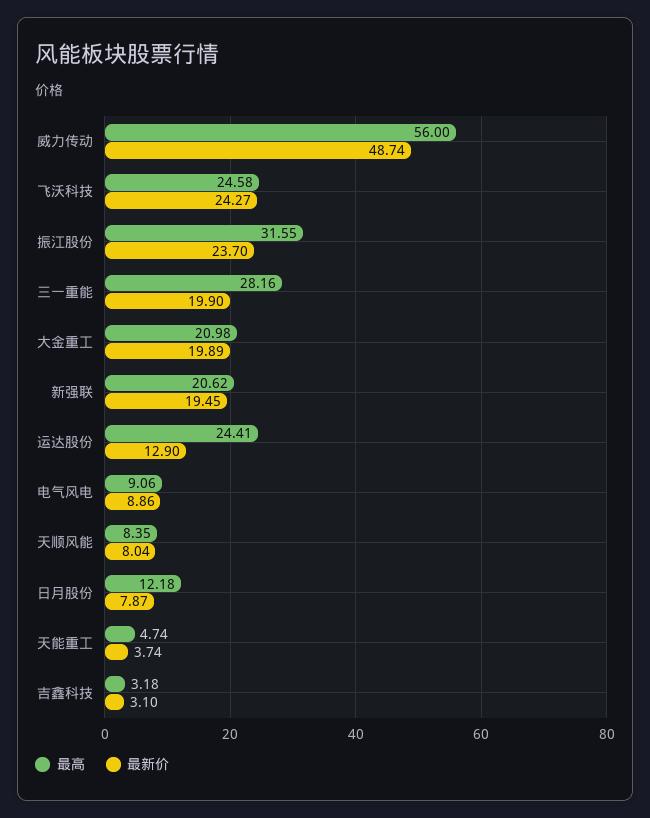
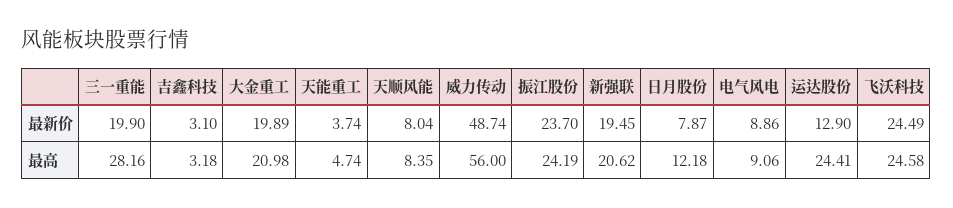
最新价, 飞沃科技: 24.27 -> 24.49
最高, 振江股份: 31.55 -> 24.19

